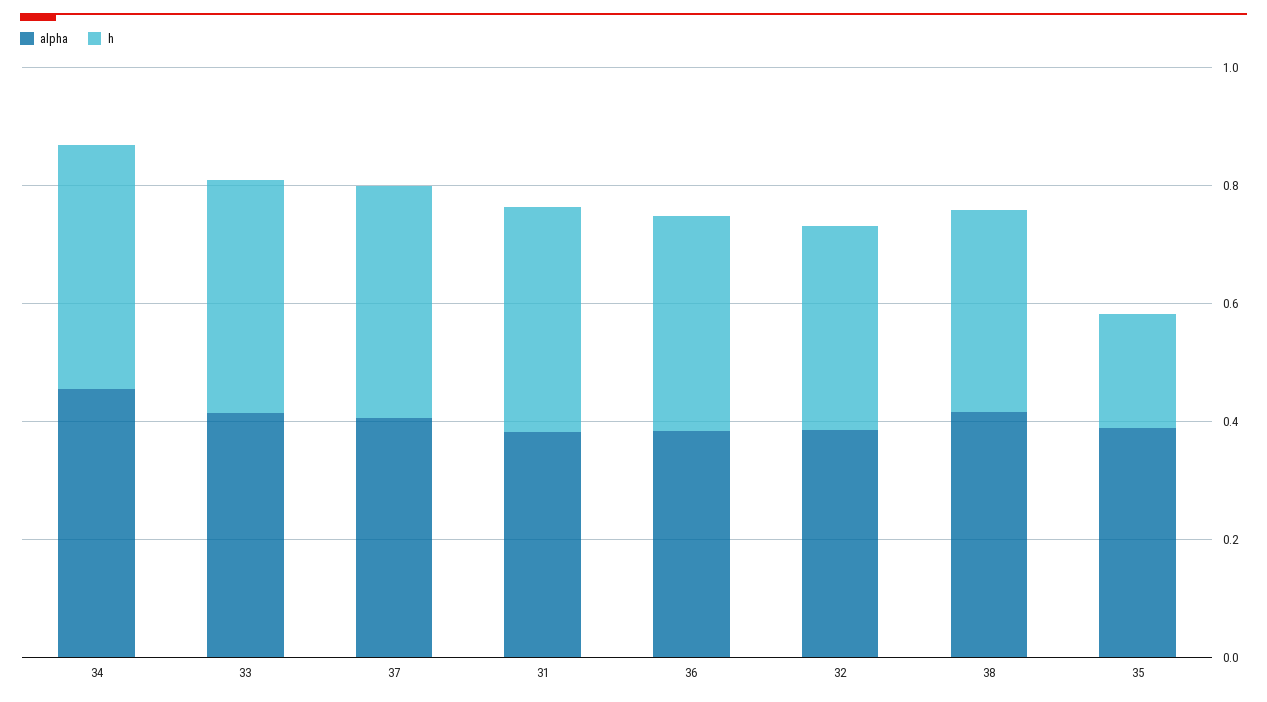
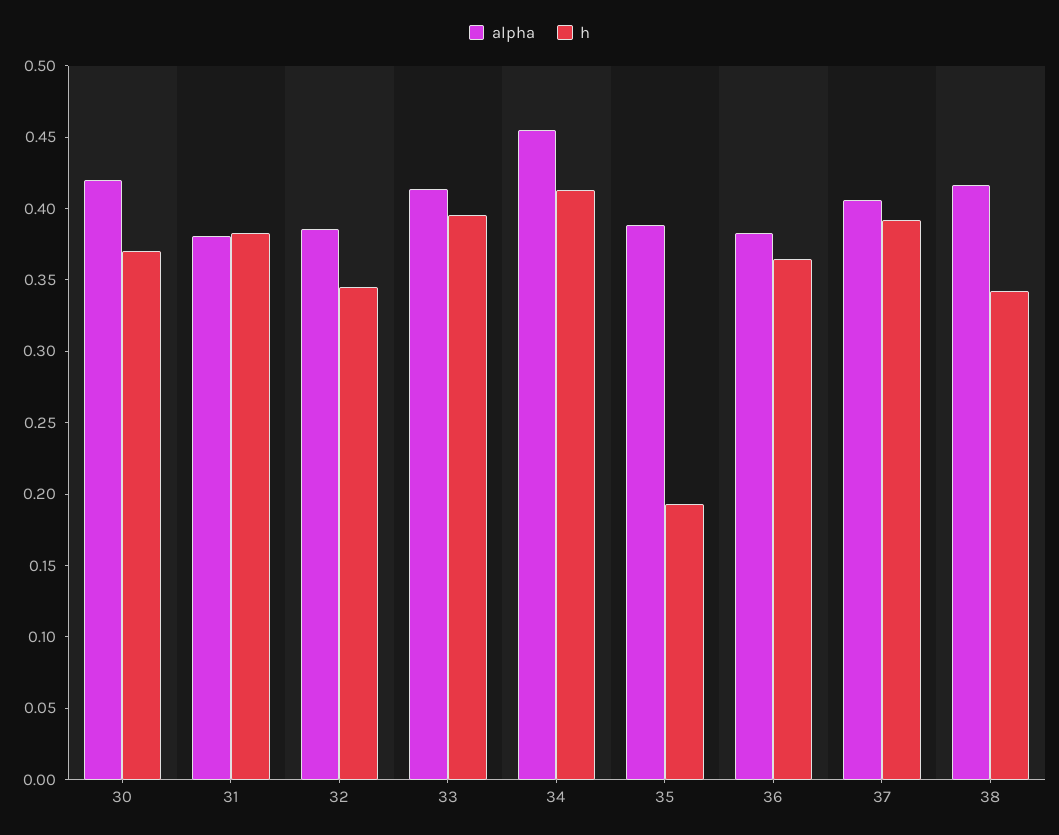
alpha, 30: none -> 0.42
h, 30: none -> 0.37

